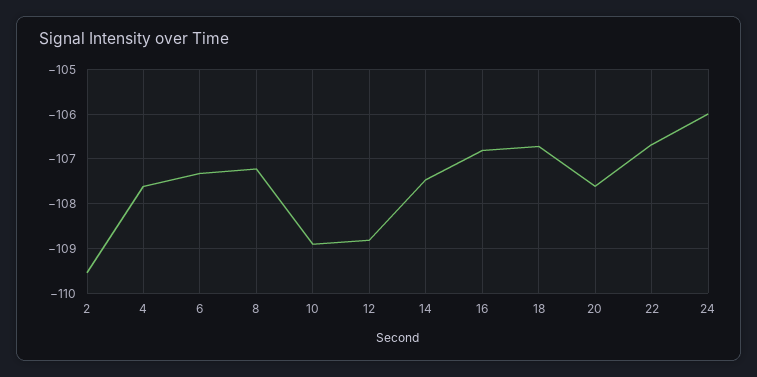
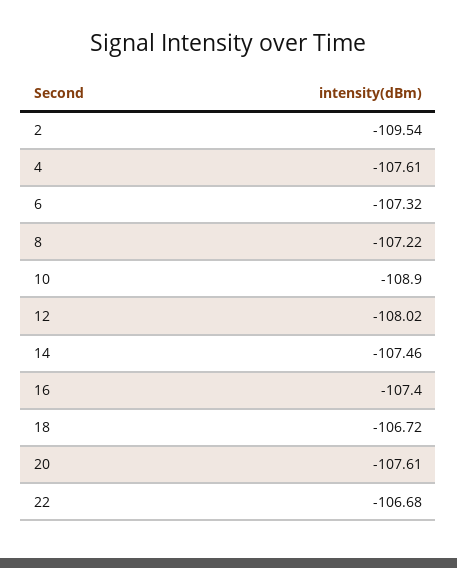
12: -108.8 -> -108.02
16: -106.8 -> -107.4
24: -106 -> none

